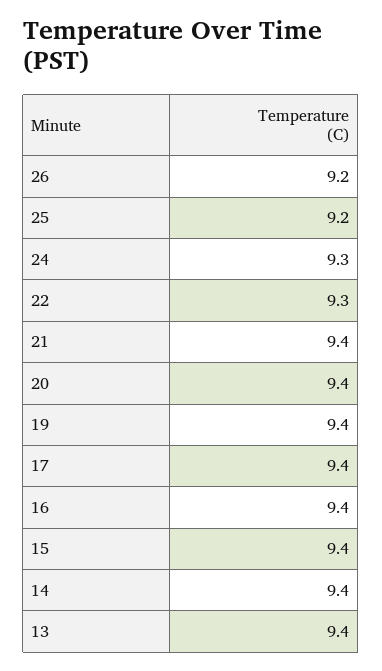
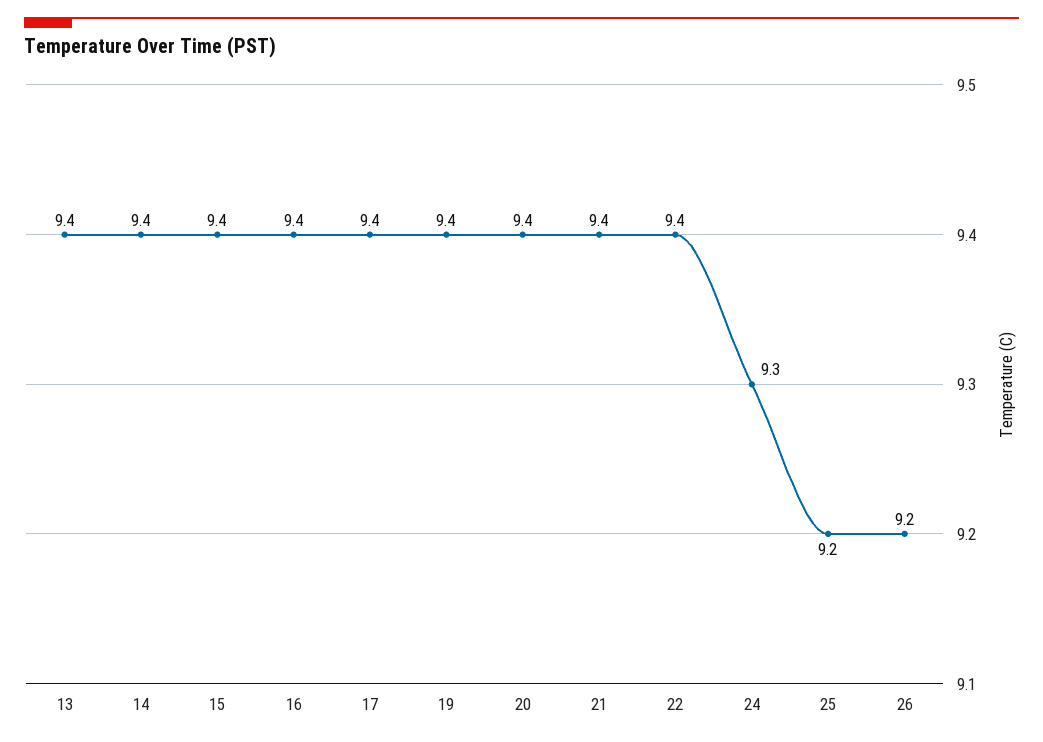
22: 9.3 -> 9.4

